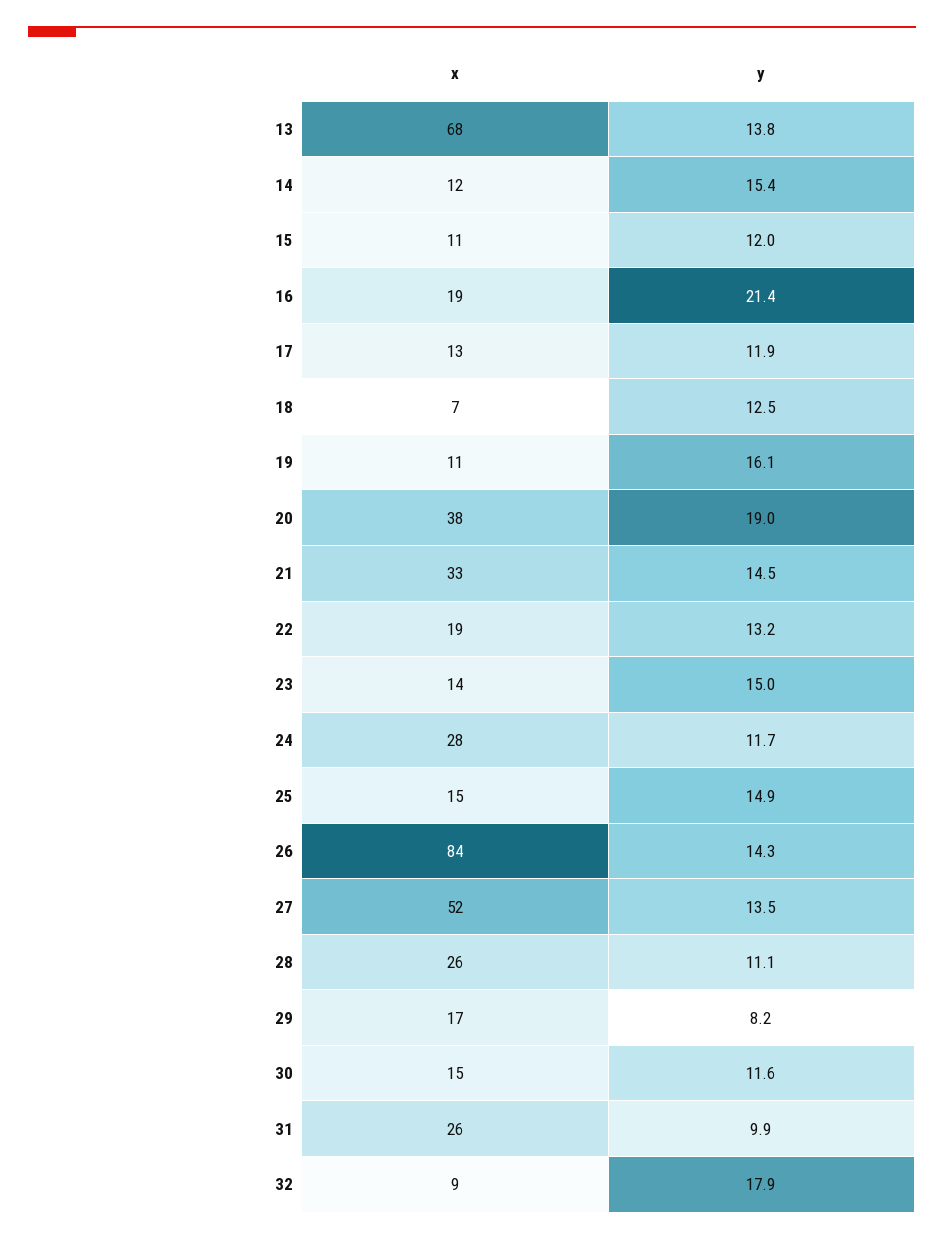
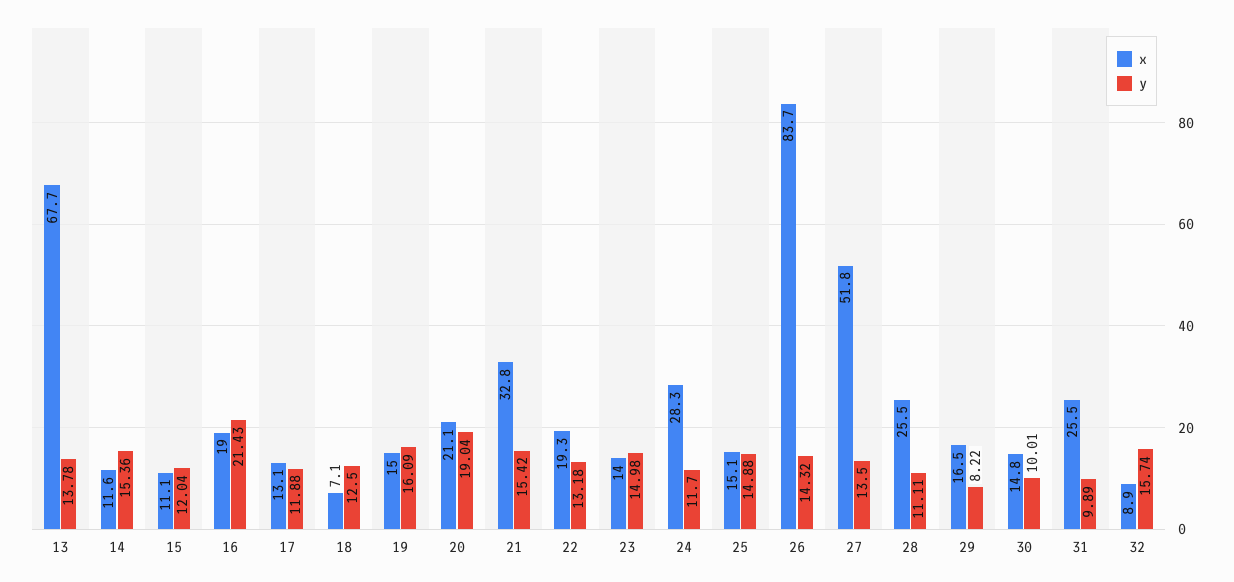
x, 19: 11 -> 15
x, 20: 38 -> 21.1
y, 21: 14.5 -> 15.42
y, 30: 11.6 -> 10.01
y, 32: 17.9 -> 15.74

